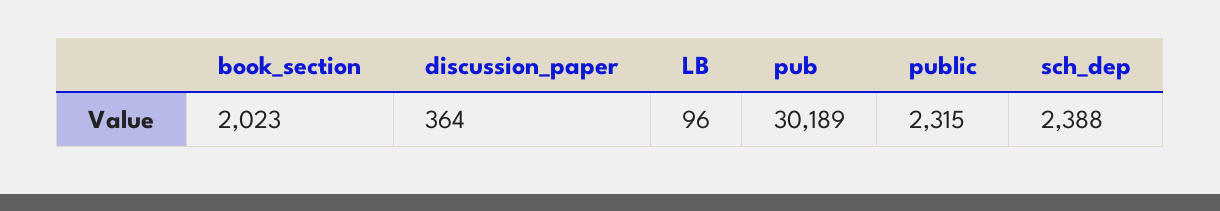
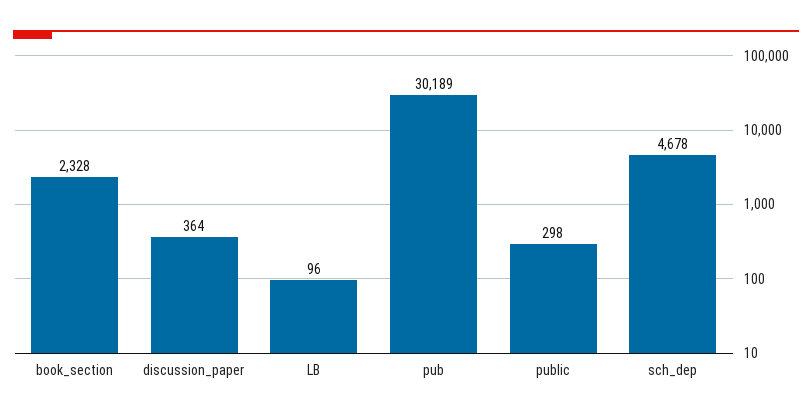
book_section: 2023 -> 2328
public: 2315 -> 298
sch_dep: 2388 -> 4678

